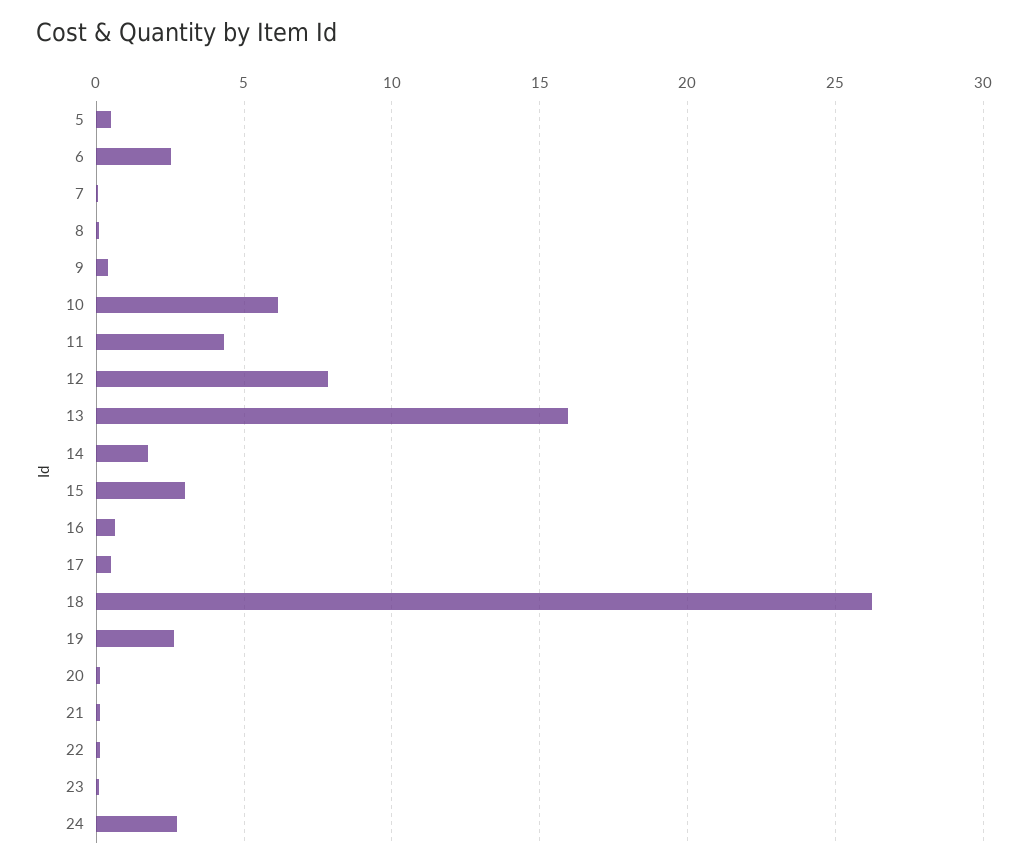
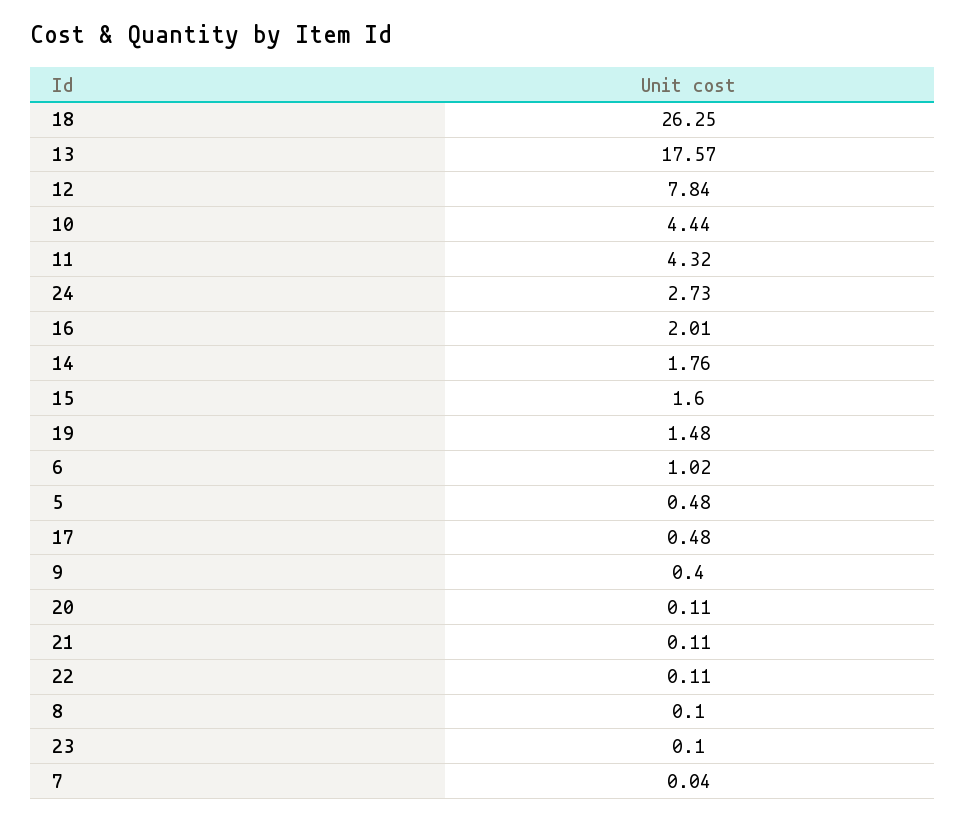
6: 2.5 -> 1.02
10: 6 -> 4.44
13: 16 -> 17.57
15: 3 -> 1.6
16: 0.5 -> 2.01
19: 2.5 -> 1.48

